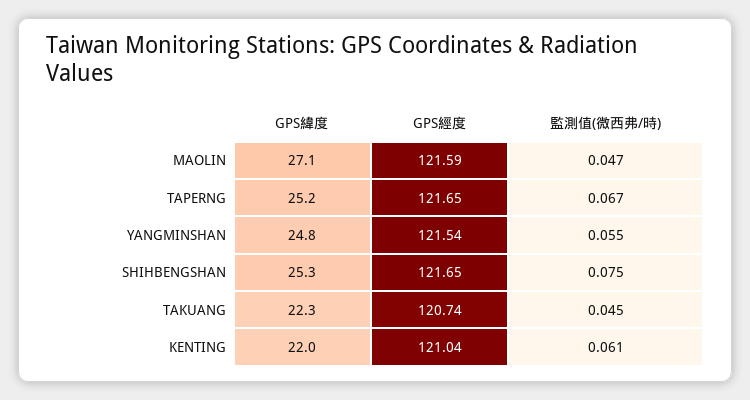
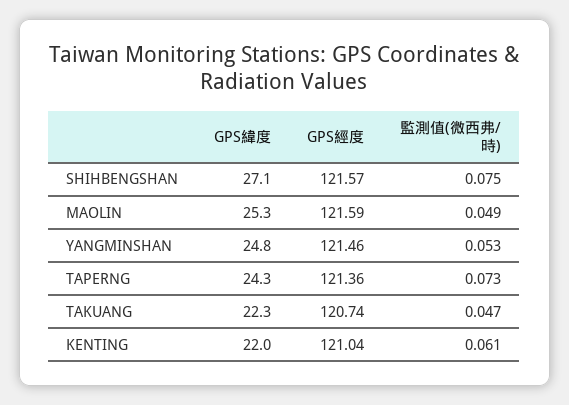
GPS緯度, MAOLIN: 27.1 -> 25.3
監測值(微西弗/時), MAOLIN: 0.047 -> 0.049
GPS緯度, TAPERNG: 25.2 -> 24.3
GPS經度, TAPERNG: 121.65 -> 121.36
監測值(微西弗/時), TAPERNG: 0.067 -> 0.073
GPS經度, YANGMINSHAN: 121.54 -> 121.46
監測值(微西弗/時), YANGMINSHAN: 0.055 -> 0.053
GPS緯度, SHIHBENGSHAN: 25.3 -> 27.1
GPS經度, SHIHBENGSHAN: 121.65 -> 121.57
監測值(微西弗/時), TAKUANG: 0.045 -> 0.047

